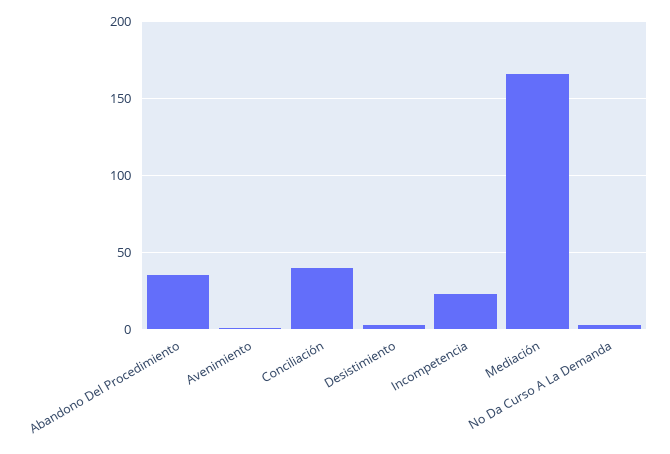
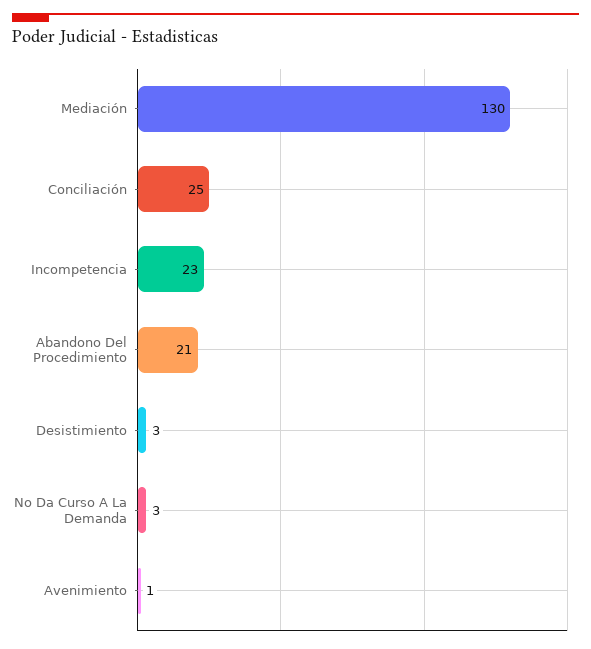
Abandono Del Procedimiento: 35 -> 21
Conciliación: 40 -> 25
Mediación: 165 -> 130

